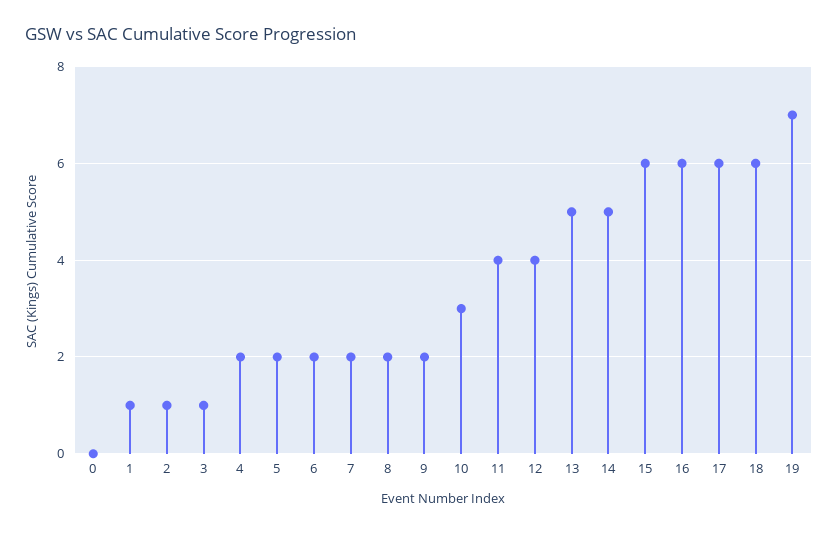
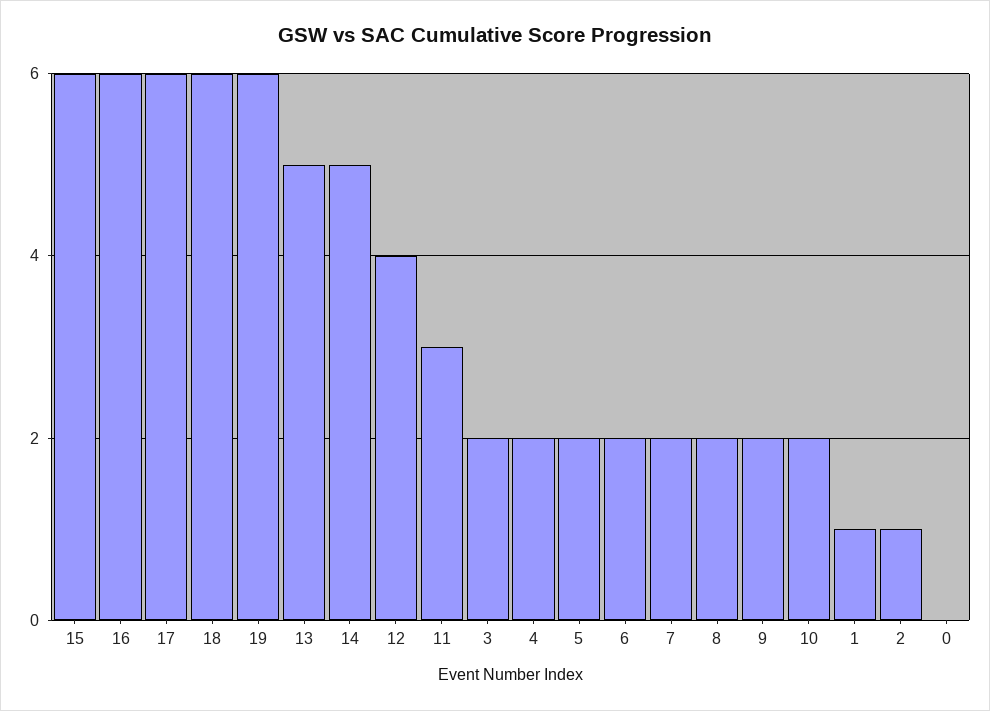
3: 1 -> 2
10: 3 -> 2
11: 4 -> 3
19: 7 -> 6

